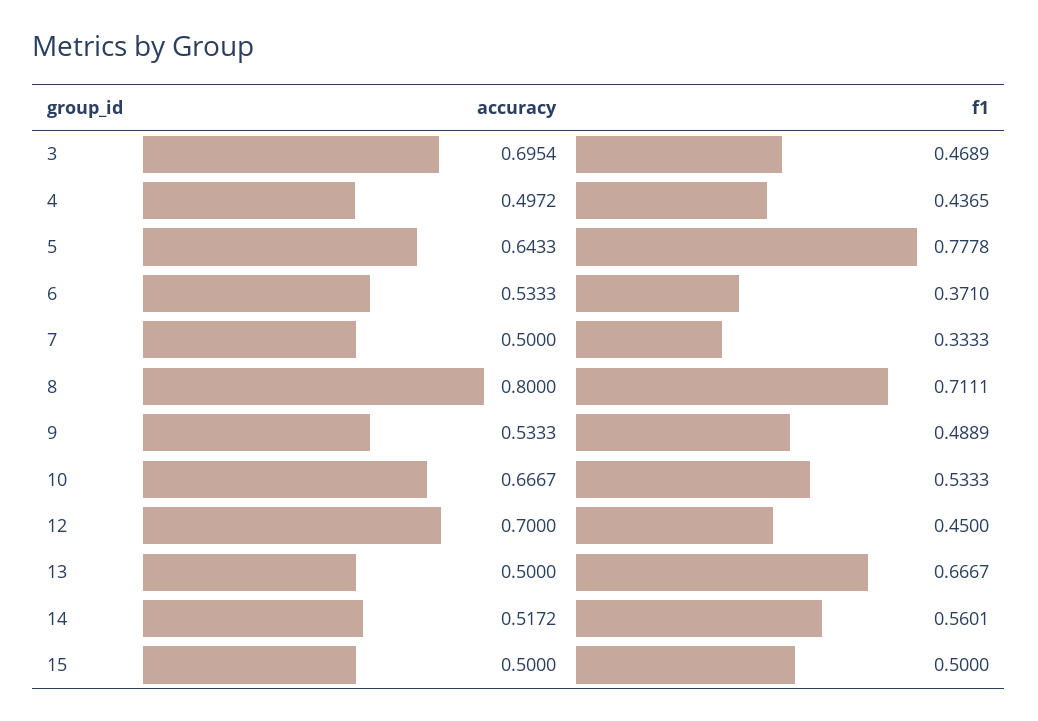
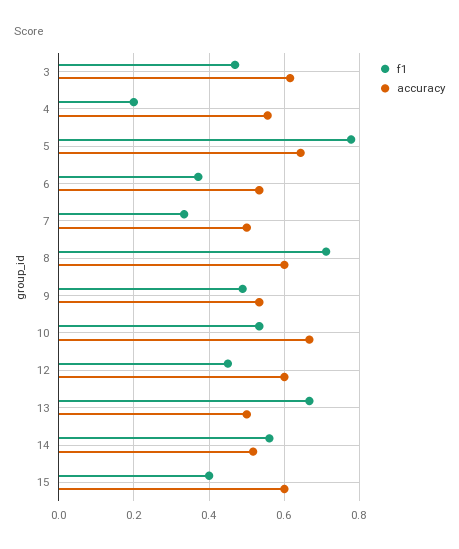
accuracy, 3: 0.6954 -> 0.62
accuracy, 4: 0.4972 -> 0.56
f1, 4: 0.4365 -> 0.2
accuracy, 8: 0.8 -> 0.6
accuracy, 12: 0.7 -> 0.6
accuracy, 15: 0.5 -> 0.6
f1, 15: 0.5 -> 0.4

